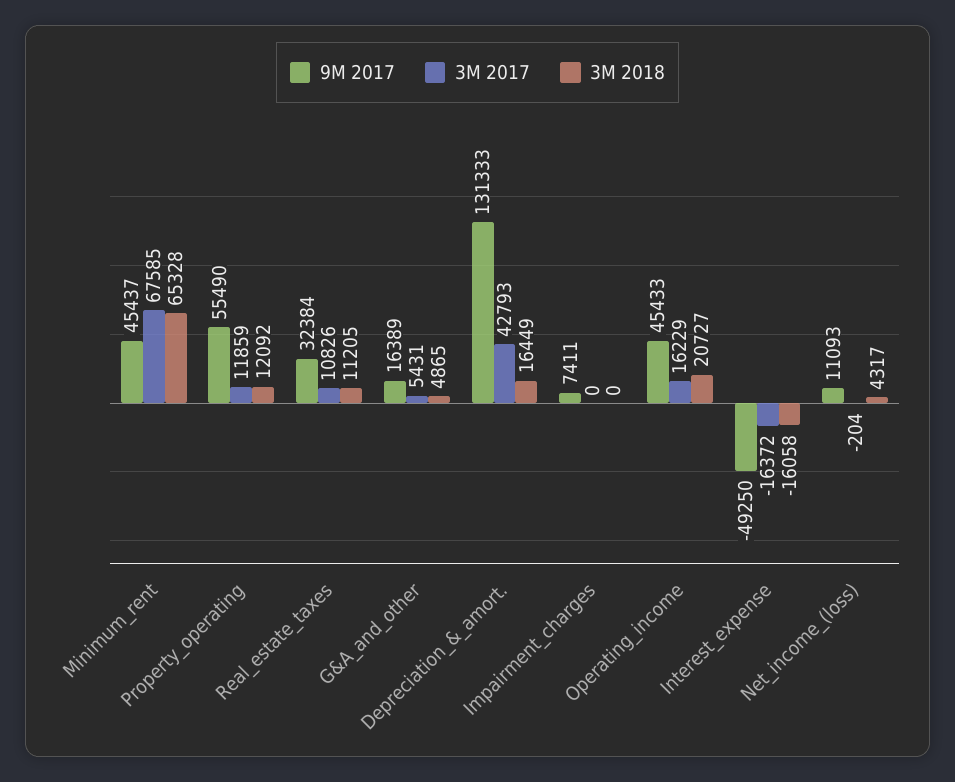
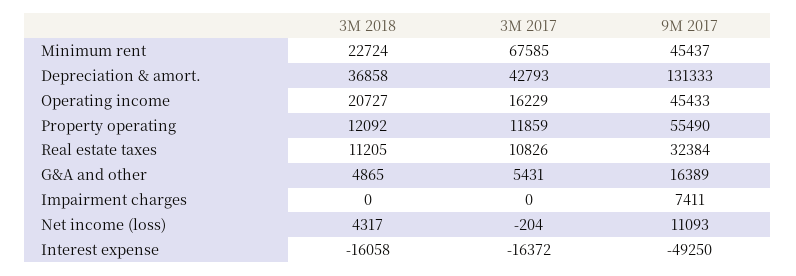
3M 2018, Minimum_rent: 65328 -> 22724
3M 2018, Depreciation_&_amort.: 16449 -> 36858

